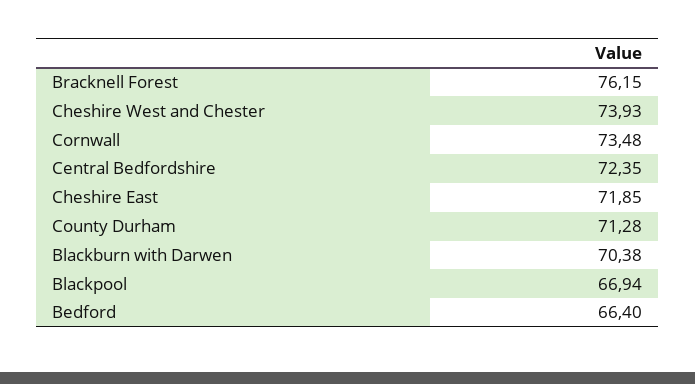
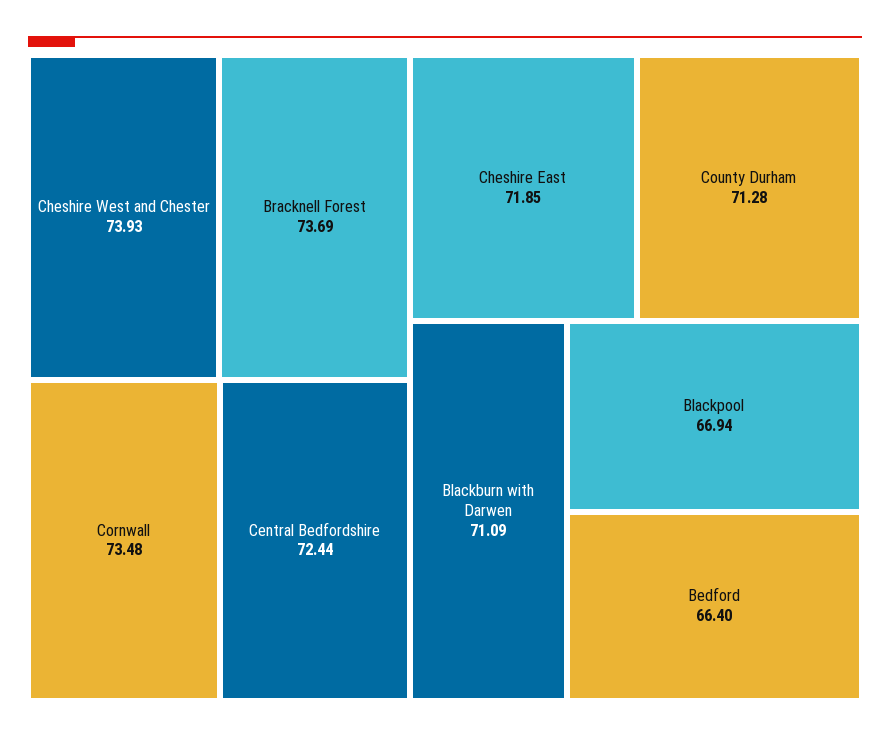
Bracknell Forest: 76.15 -> 73.69
Central Bedfordshire: 72.35 -> 72.44
Blackburn with Darwen: 70.38 -> 71.09

